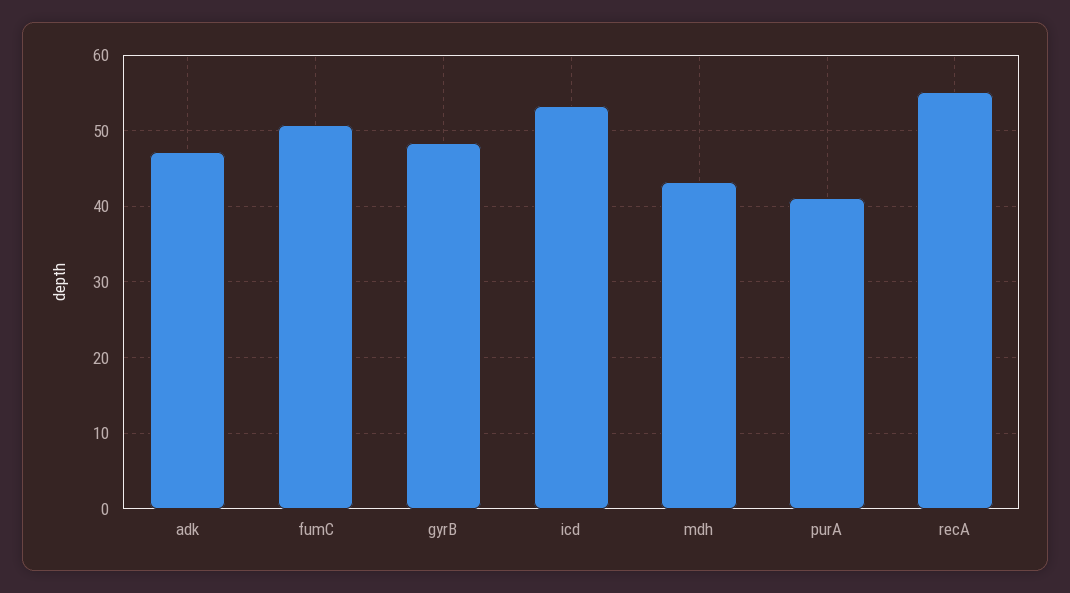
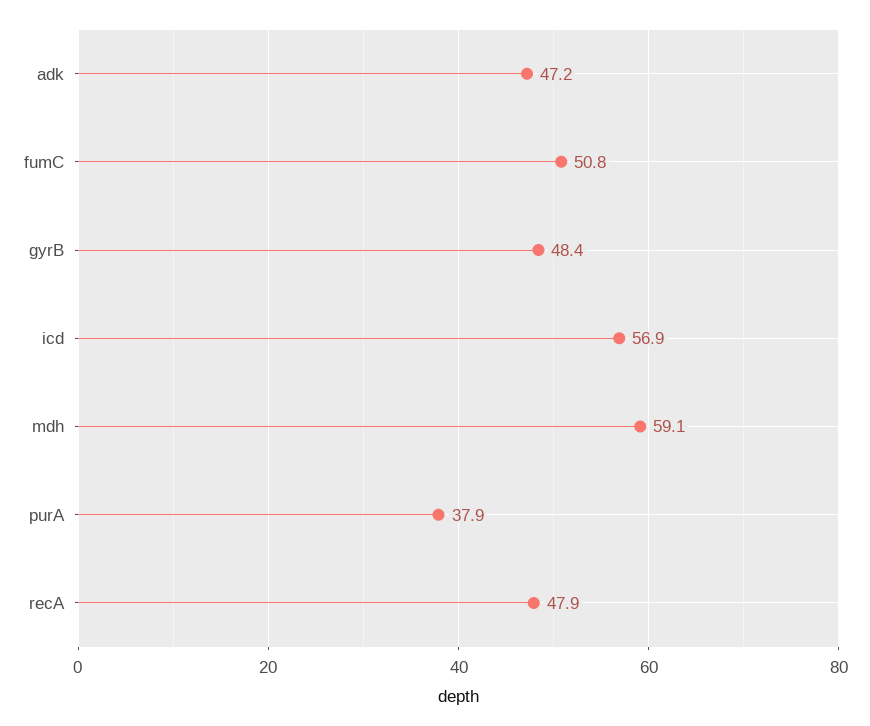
icd: 53 -> 56.9
mdh: 43 -> 59.1
purA: 41 -> 37.9
recA: 55 -> 47.9

